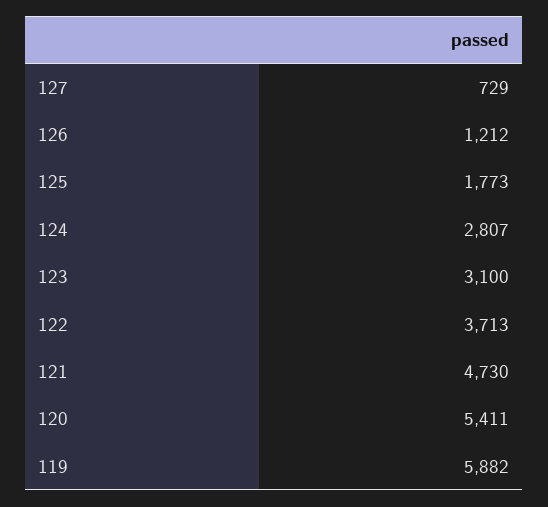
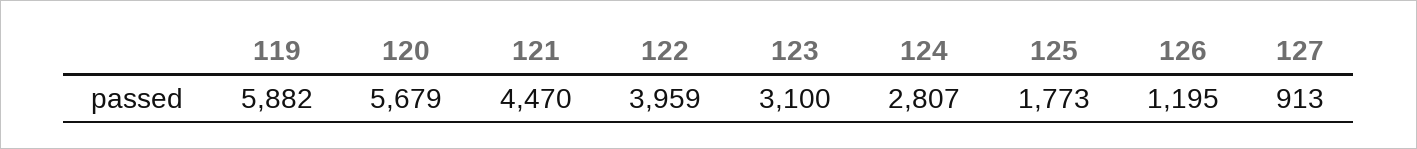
127: 729 -> 913
126: 1212 -> 1195
122: 3713 -> 3959
121: 4730 -> 4470
120: 5411 -> 5679

